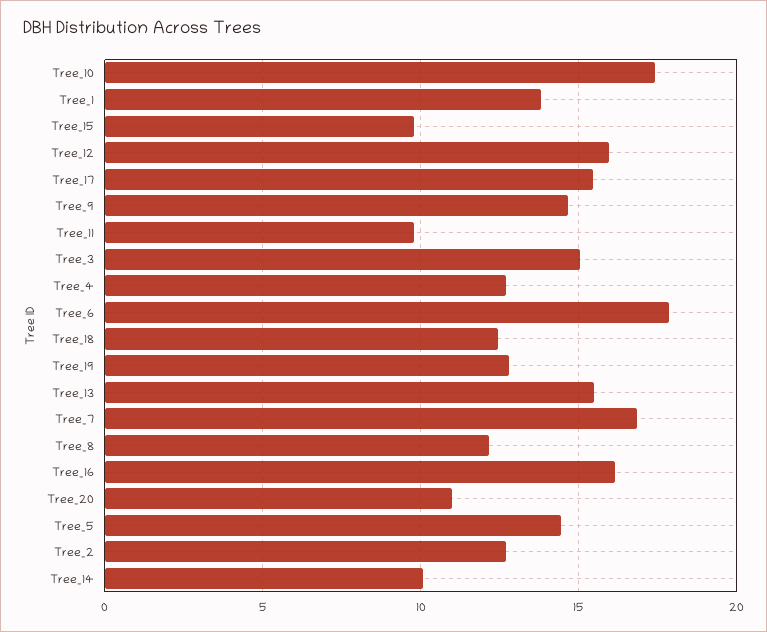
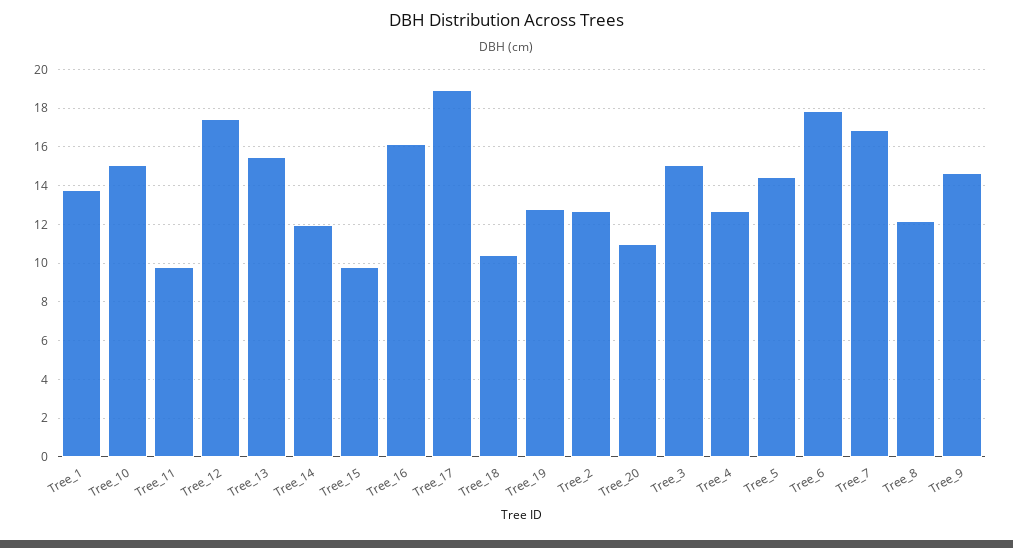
Tree_10: 17.5 -> 15
Tree_12: 16 -> 17.5
Tree_17: 15.5 -> 19
Tree_18: 12.5 -> 10.5
Tree_14: 10 -> 12

